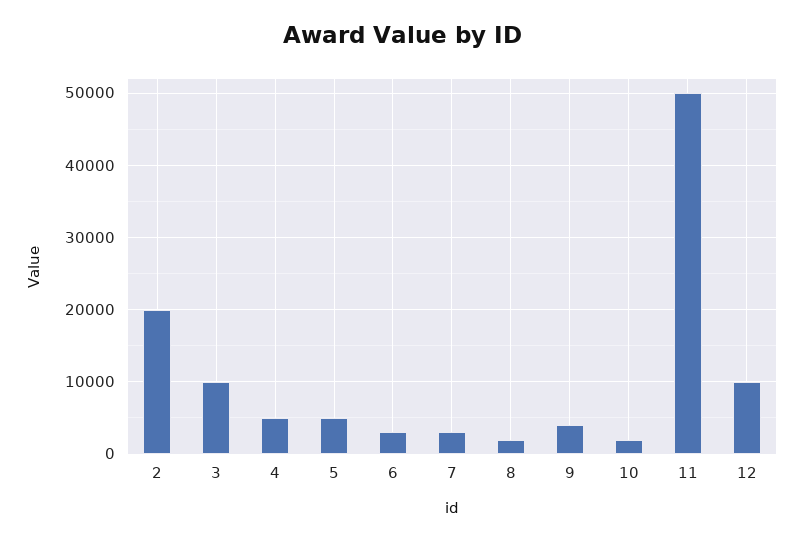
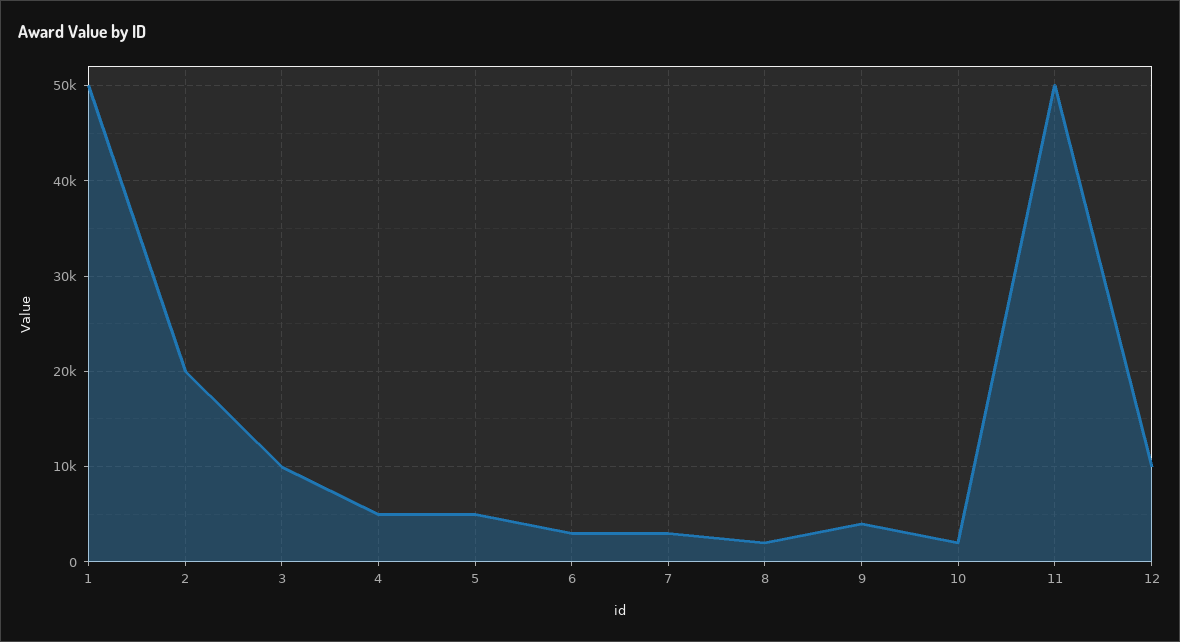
1: none -> 50000

